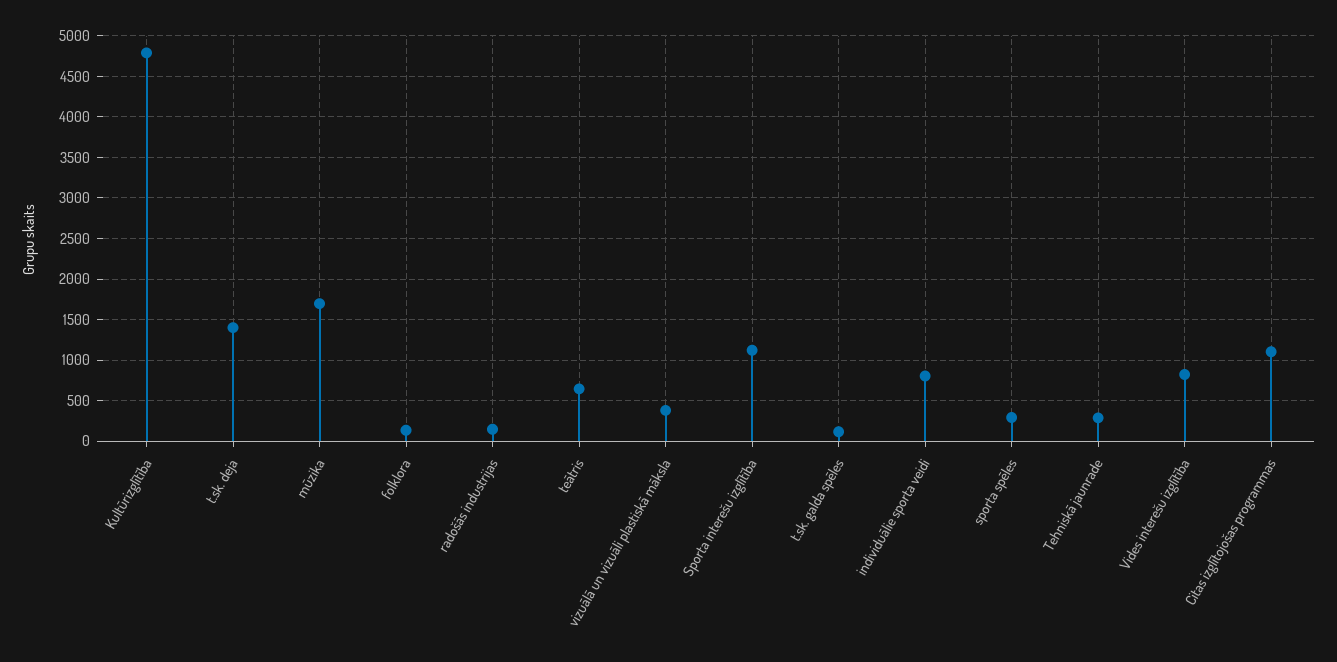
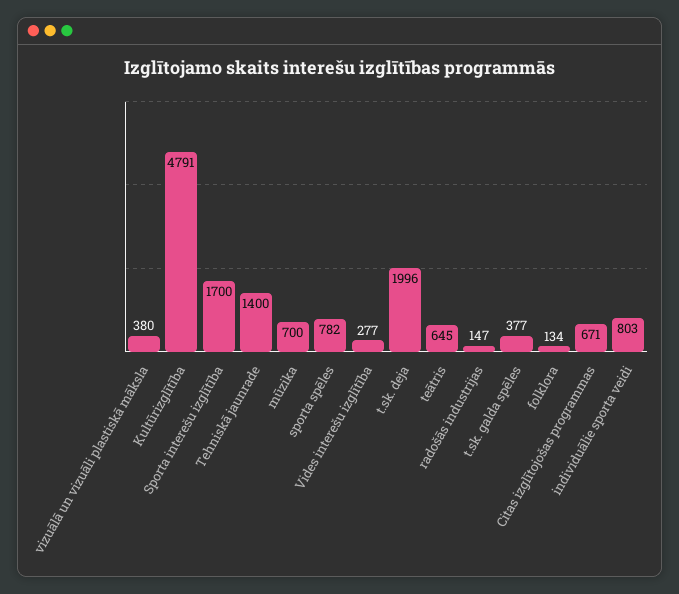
t.sk. deja: 1400 -> 1996
mūzika: 1700 -> 700
Sporta interešu izglītība: 1100 -> 1700
t.sk. galda spēles: 100 -> 377
sporta spēles: 300 -> 782
Tehniskā jaunrade: 300 -> 1400
Vides interešu izglītība: 800 -> 277
Citas izglītojošas programmas: 1100 -> 671

